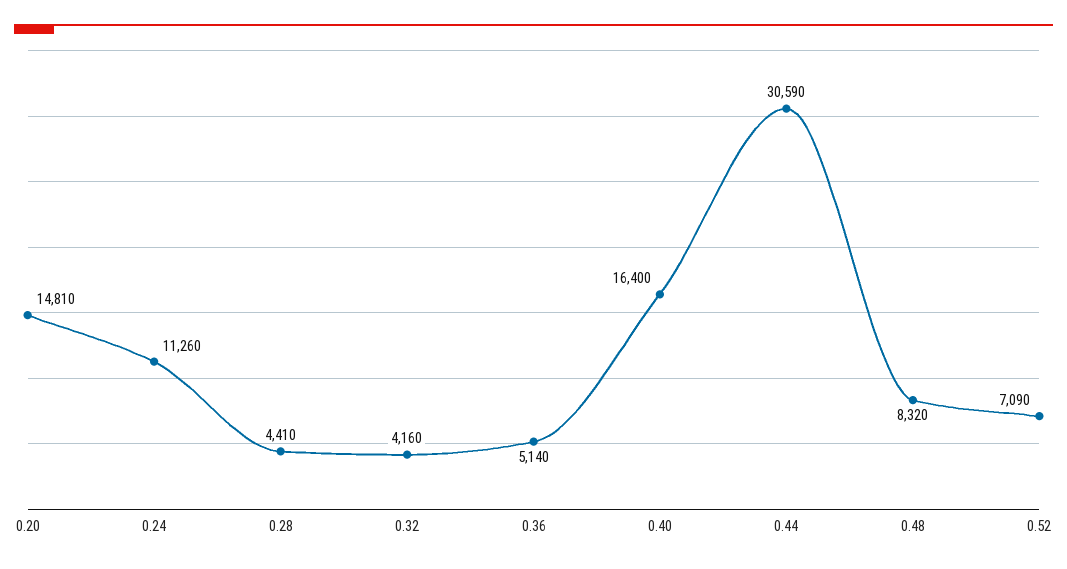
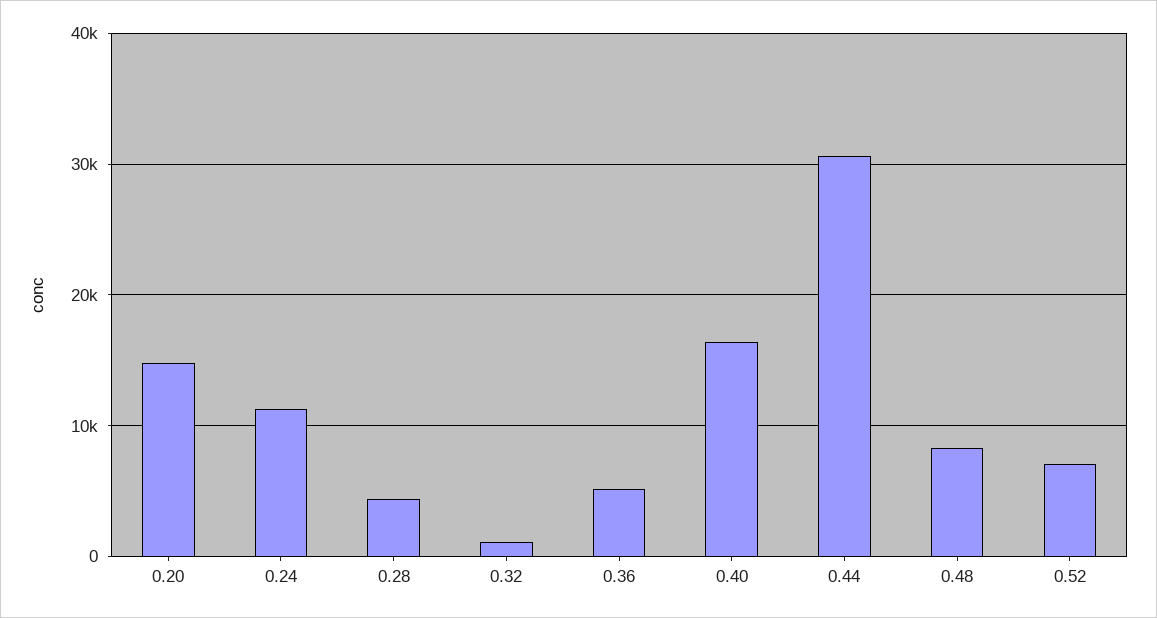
0.32: 4160 -> 1000

